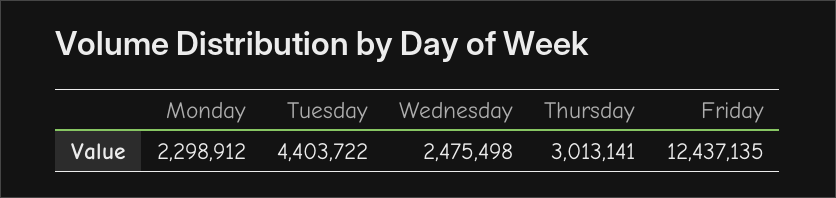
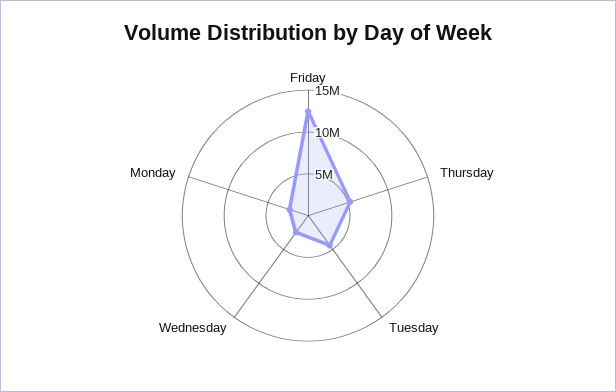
Thursday: 3013141 -> 5000000

